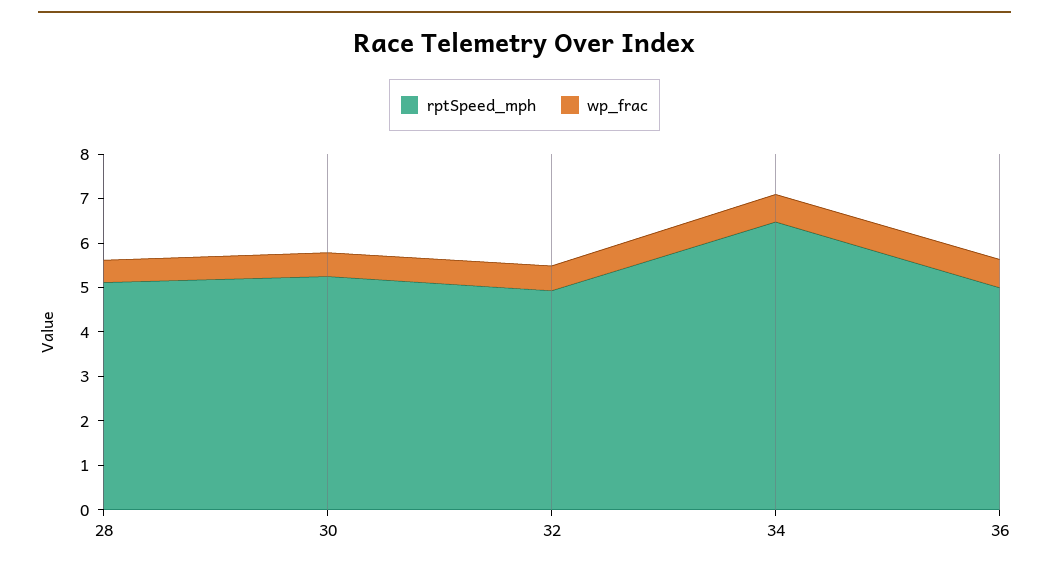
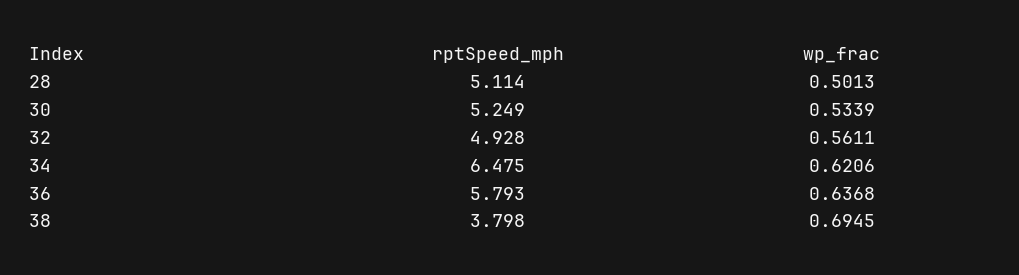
rptSpeed_mph, 36: 5 -> 5.793
rptSpeed_mph, 38: none -> 3.798
wp_frac, 38: none -> 0.6945

